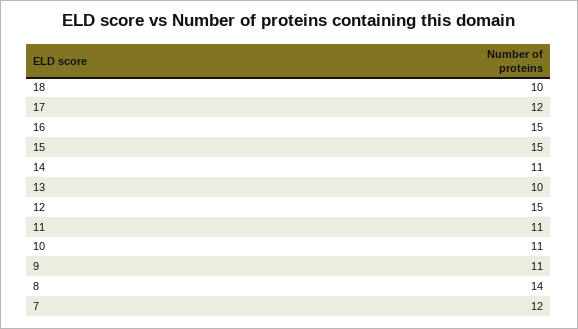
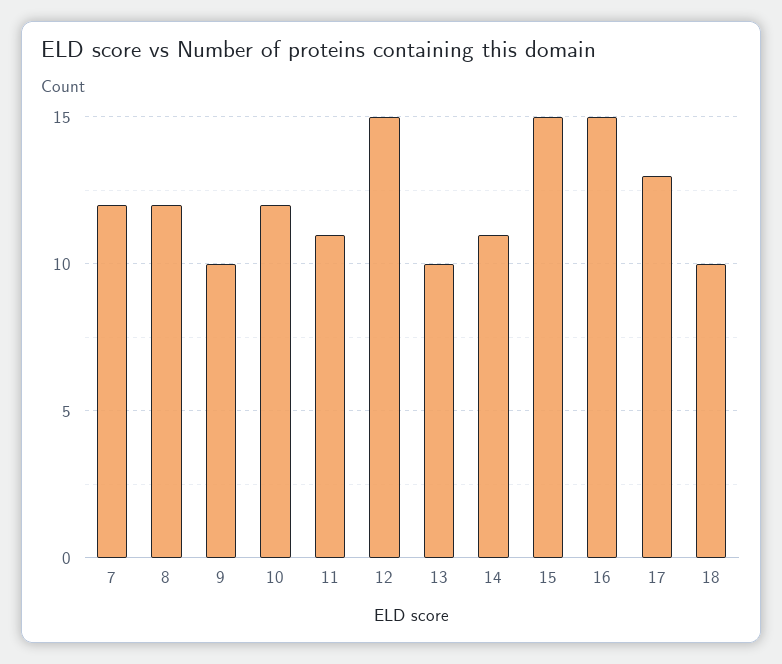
17: 12 -> 13
10: 11 -> 12
9: 11 -> 10
8: 14 -> 12

